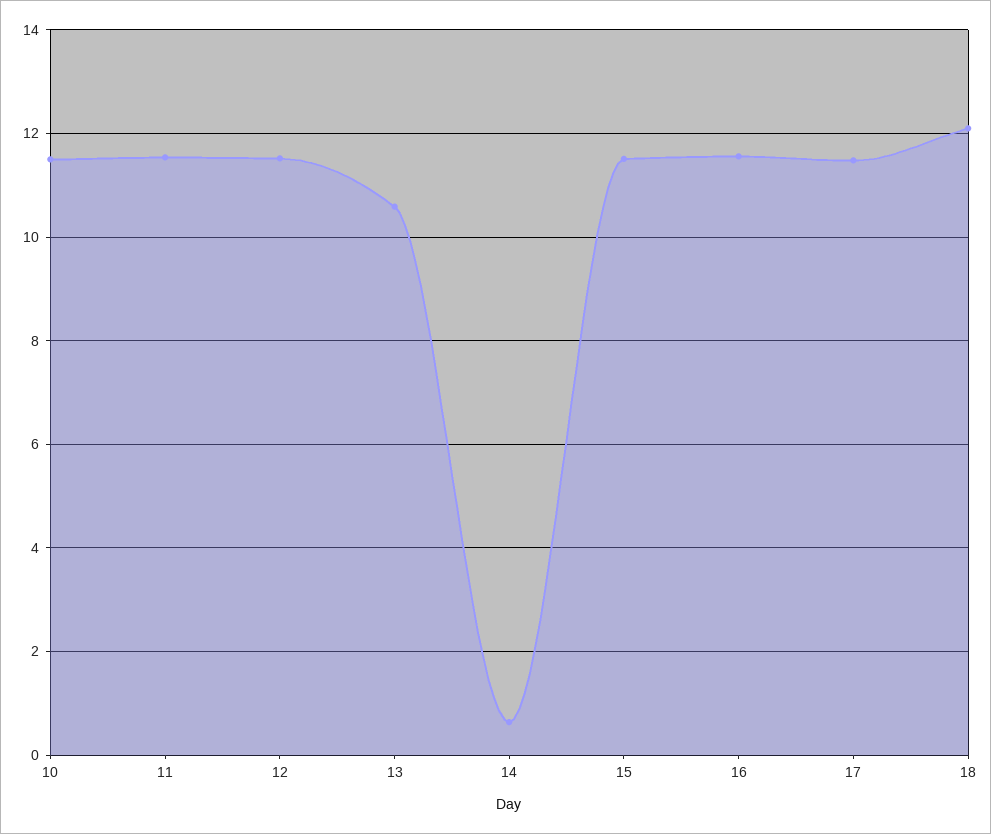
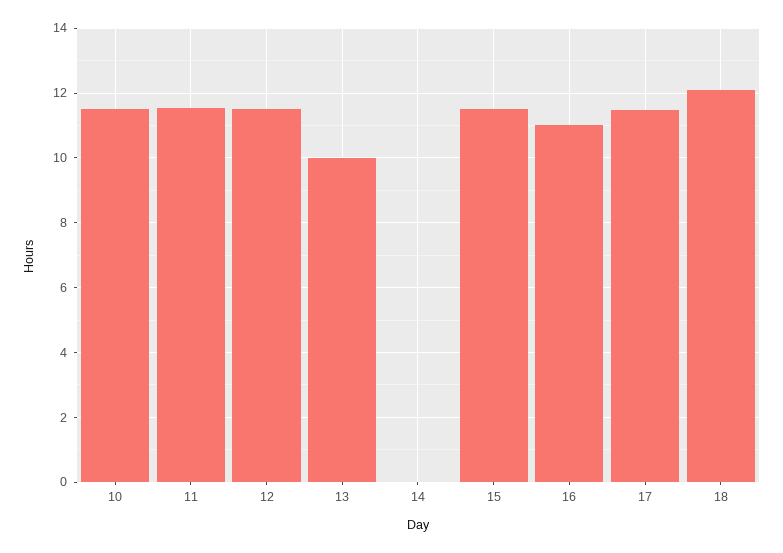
13: 10.6 -> 10
14: 0.6 -> 0
16: 11.6 -> 11

